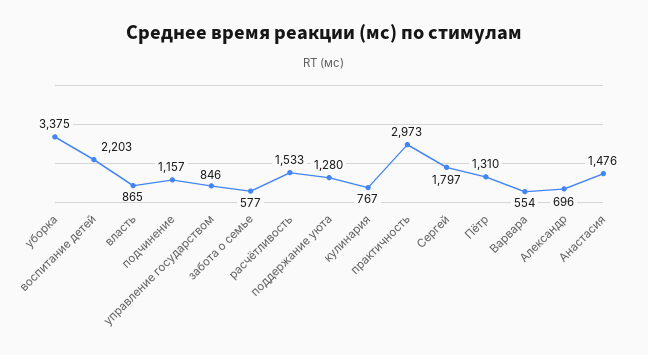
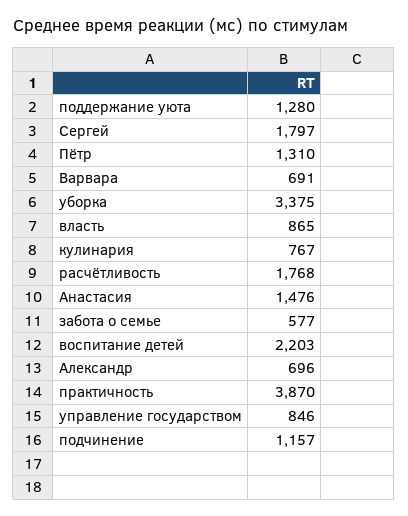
расчётливость: 1533 -> 1768
практичность: 2973 -> 3870
Варвара: 554 -> 691

